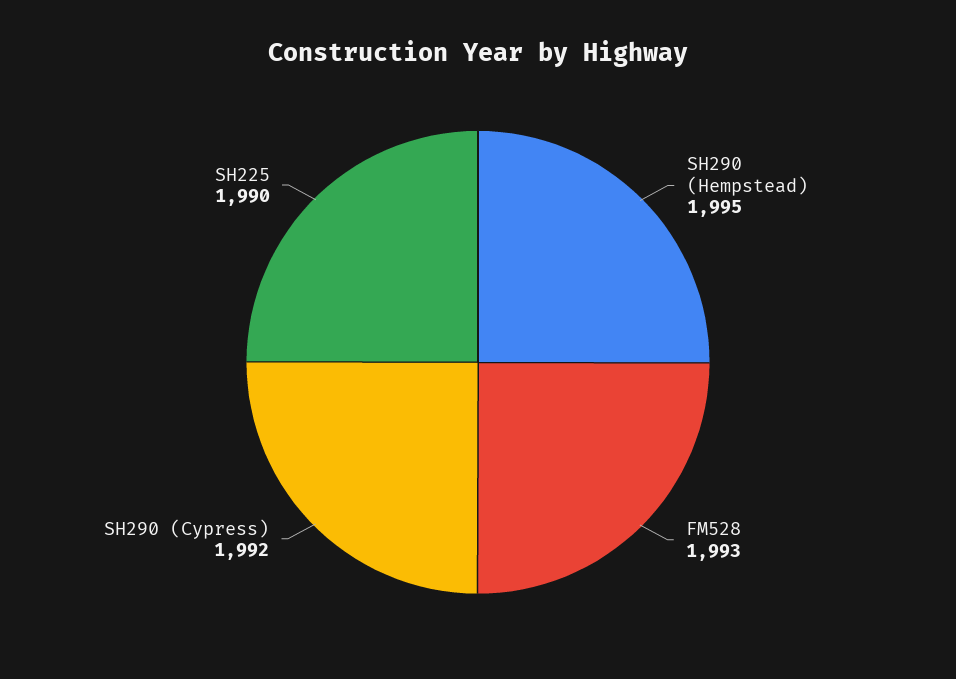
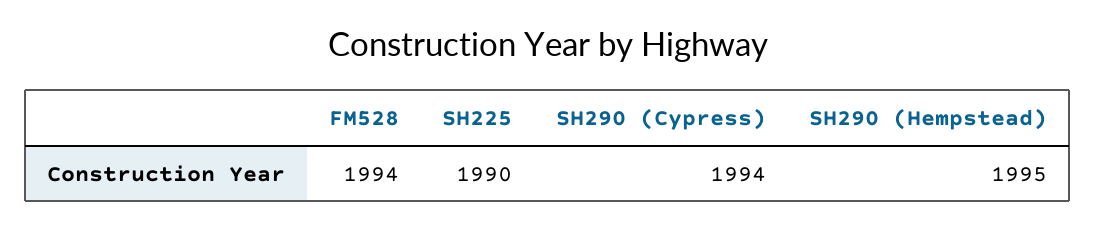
FM528: 1993 -> 1994
SH290 (Cypress): 1992 -> 1994

